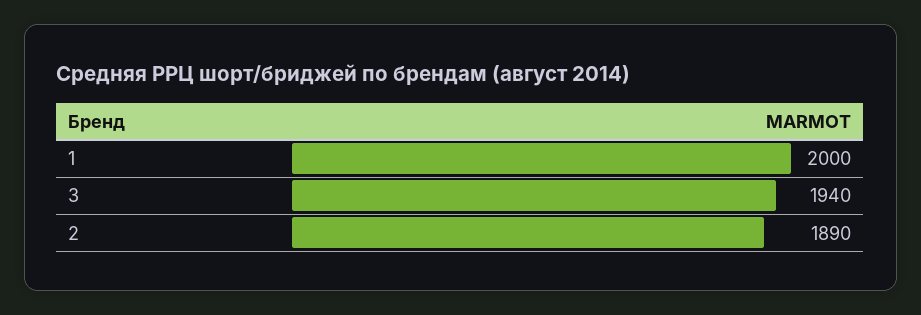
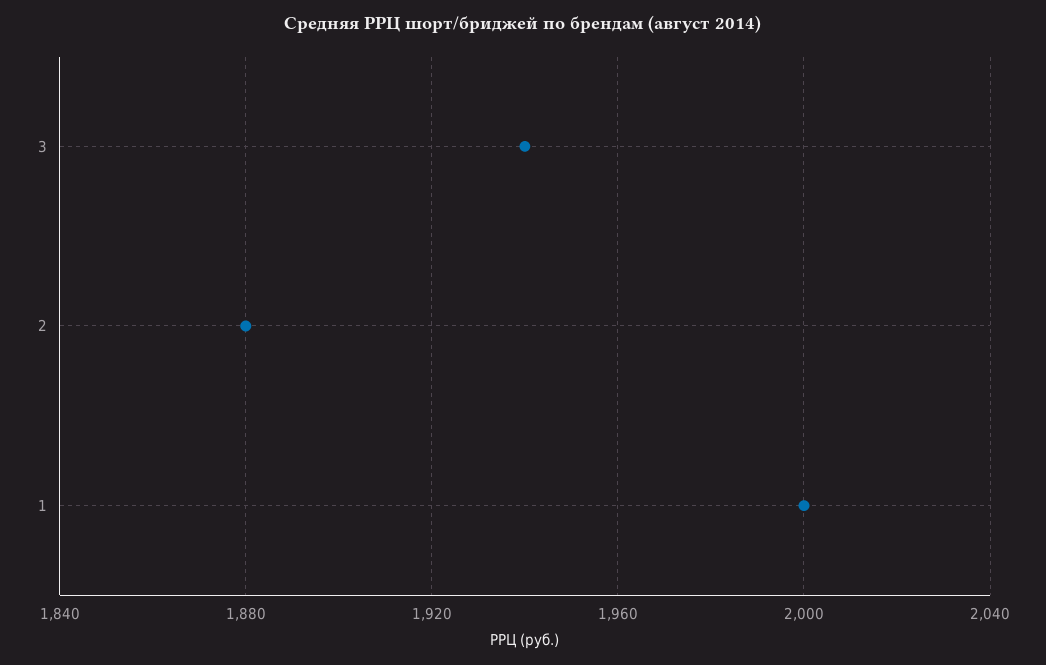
2: 1890 -> 1880

